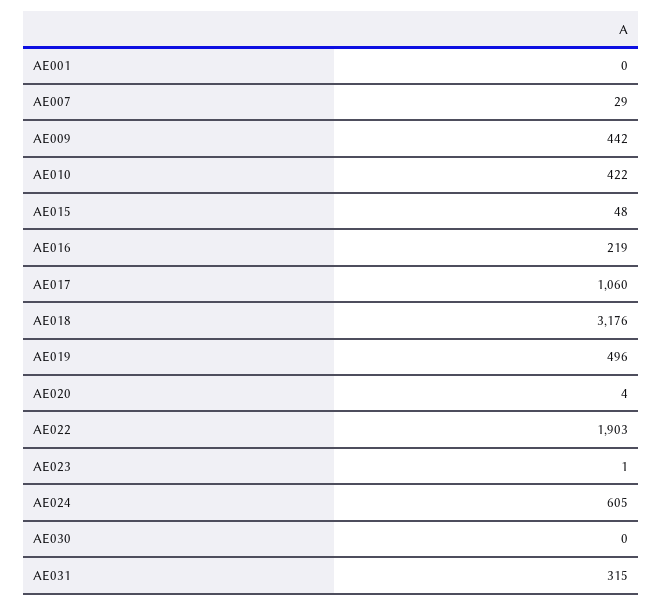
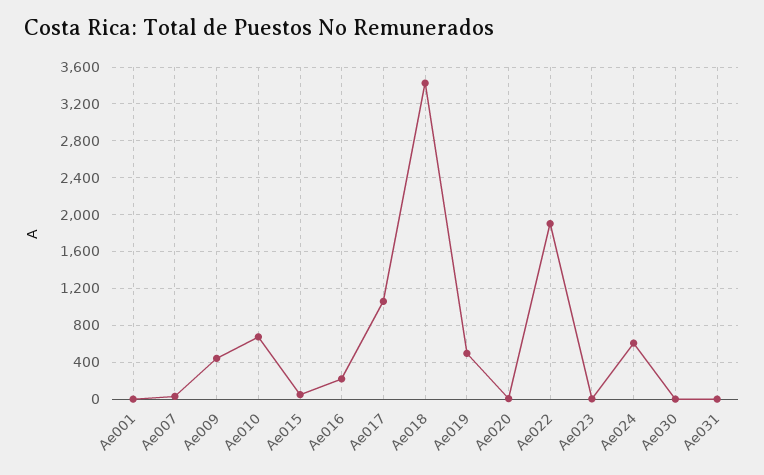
AE010: 422 -> 700
AE018: 3176 -> 3400
AE031: 315 -> 0

